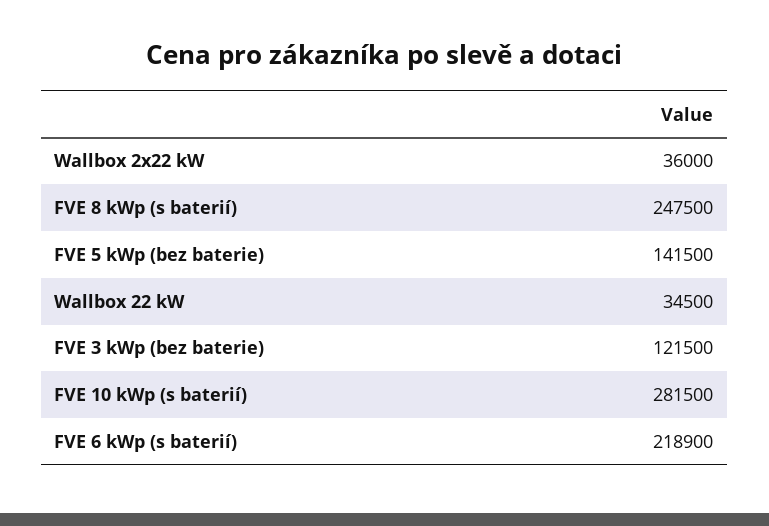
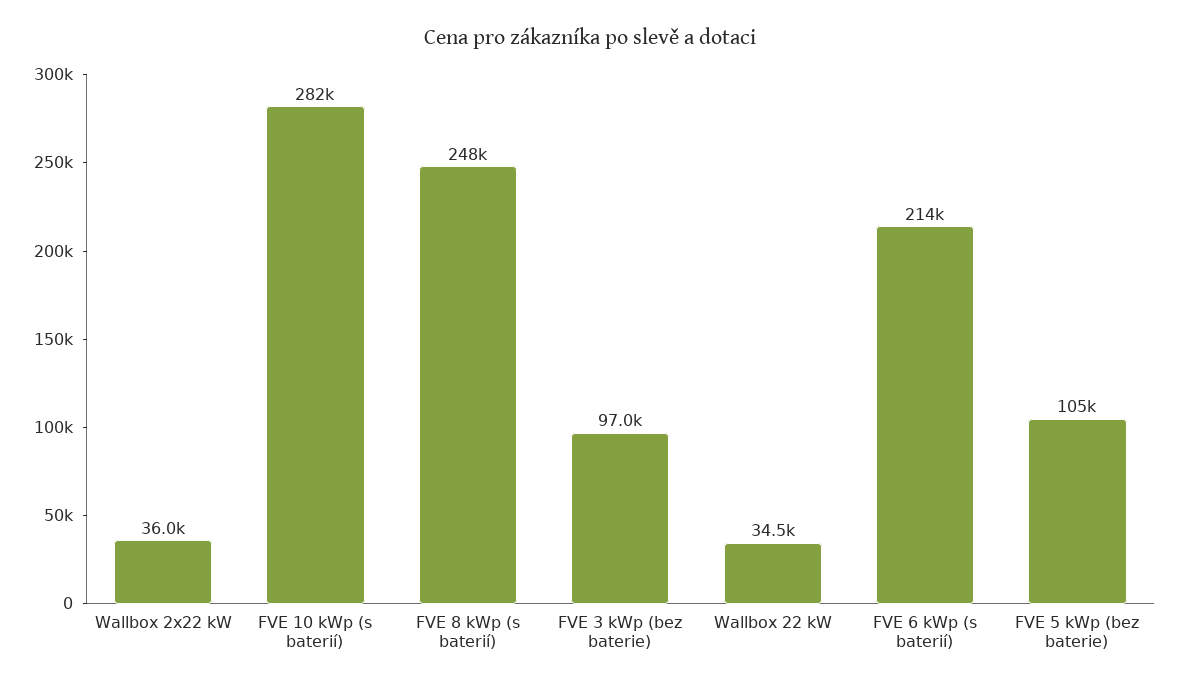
FVE 5 kWp (bez baterie): 141500 -> 105000
FVE 3 kWp (bez baterie): 121500 -> 97000
FVE 6 kWp (s baterií): 218900 -> 214000

